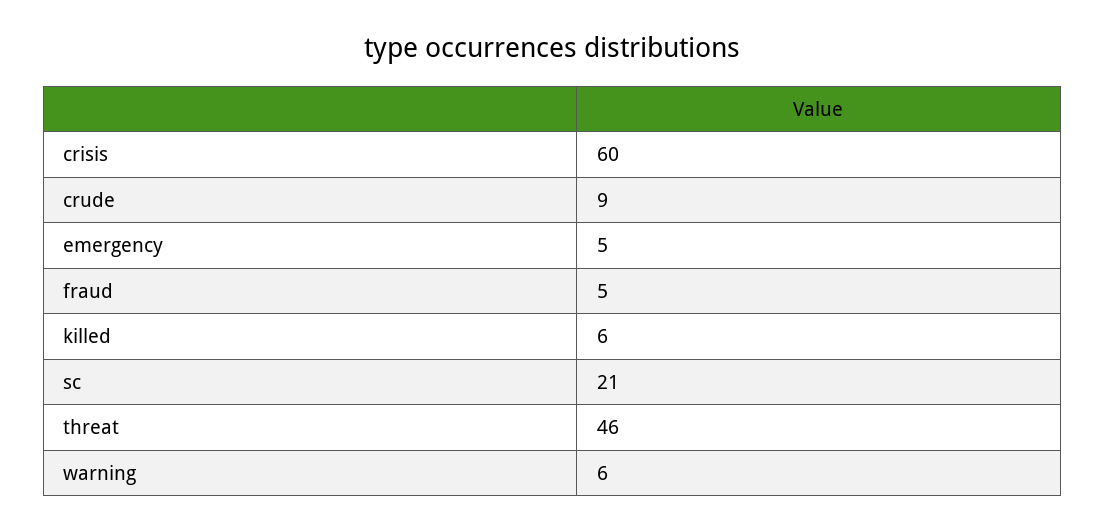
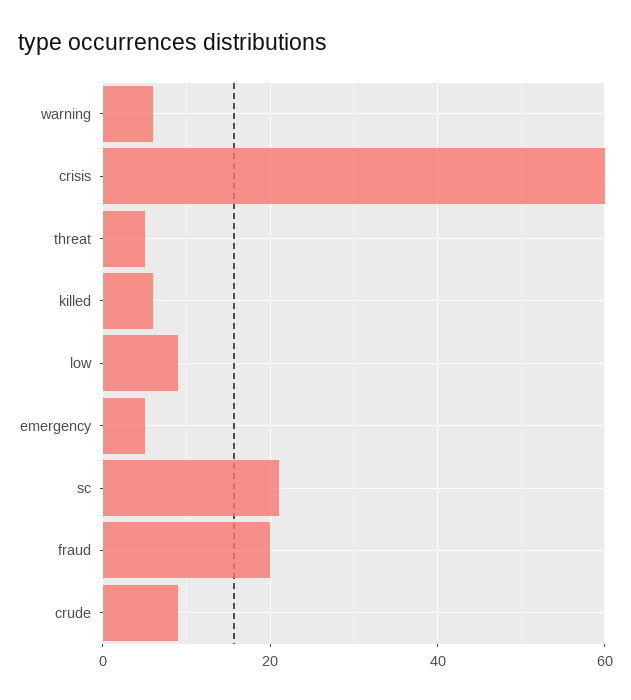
fraud: 5 -> 20
threat: 46 -> 5
low: none -> 10

